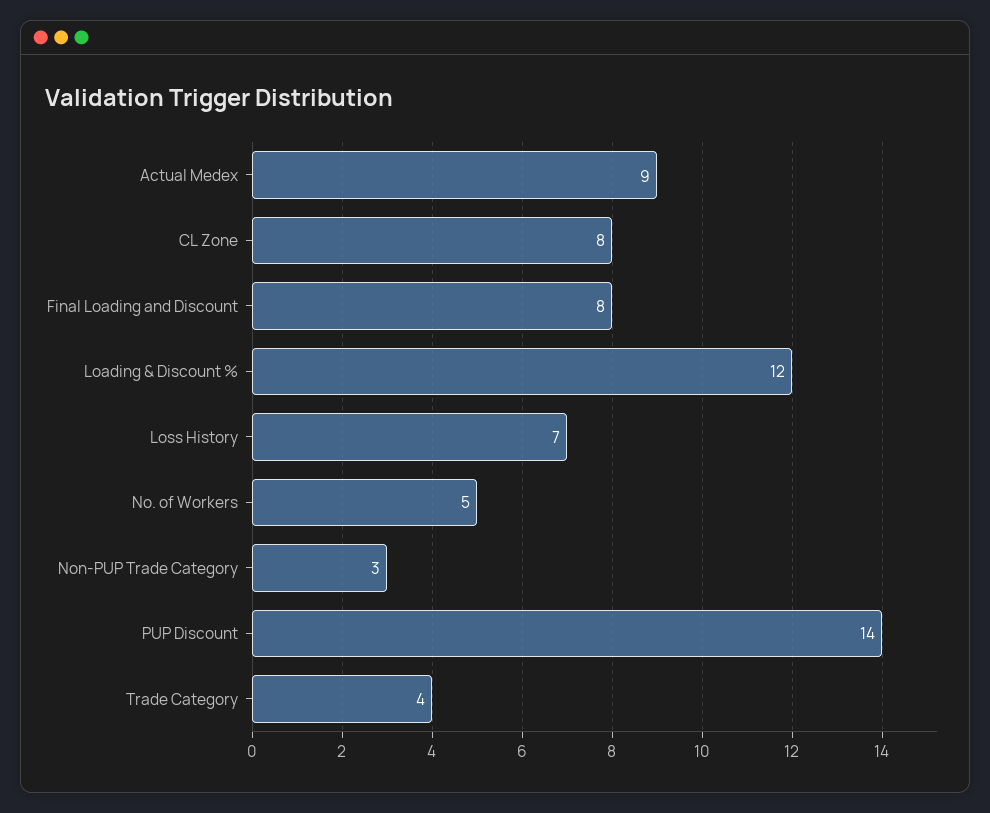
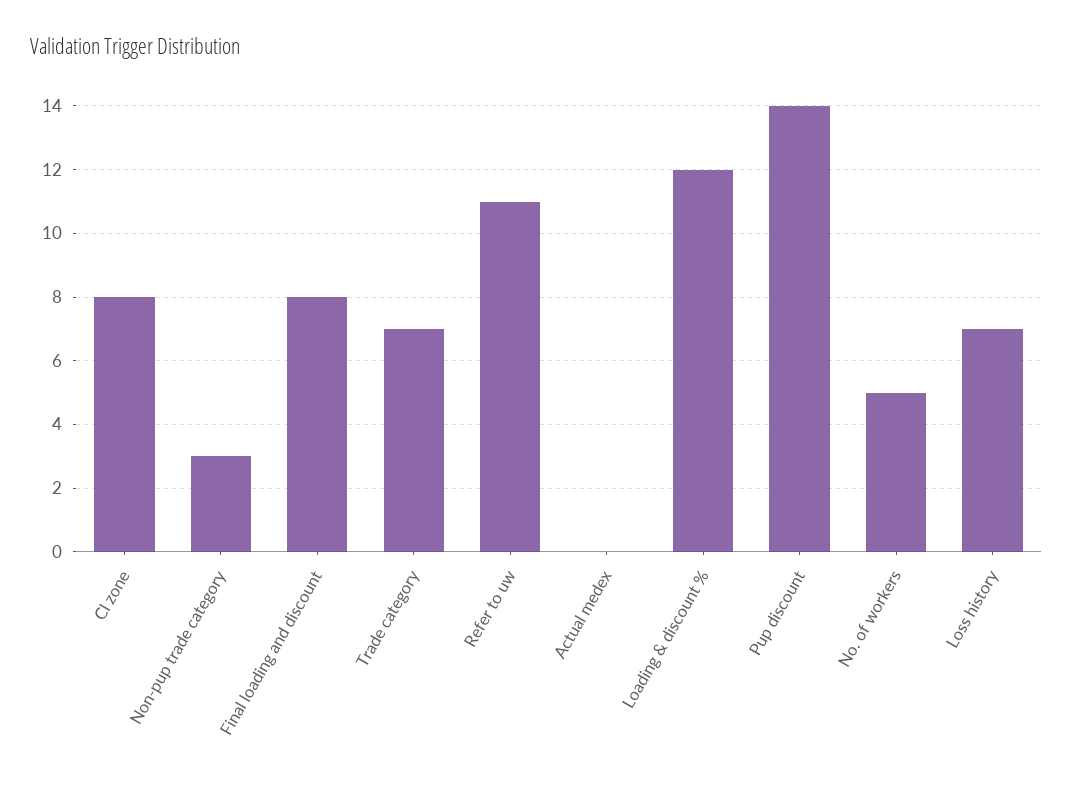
Actual Medex: 9 -> 0
Trade Category: 4 -> 7
Refer to uw: none -> 11

